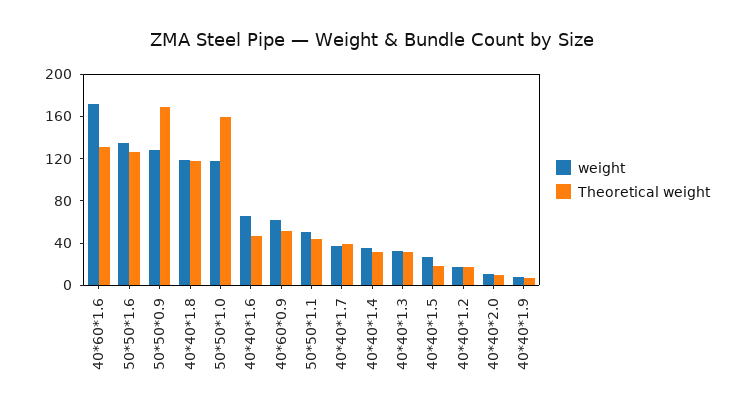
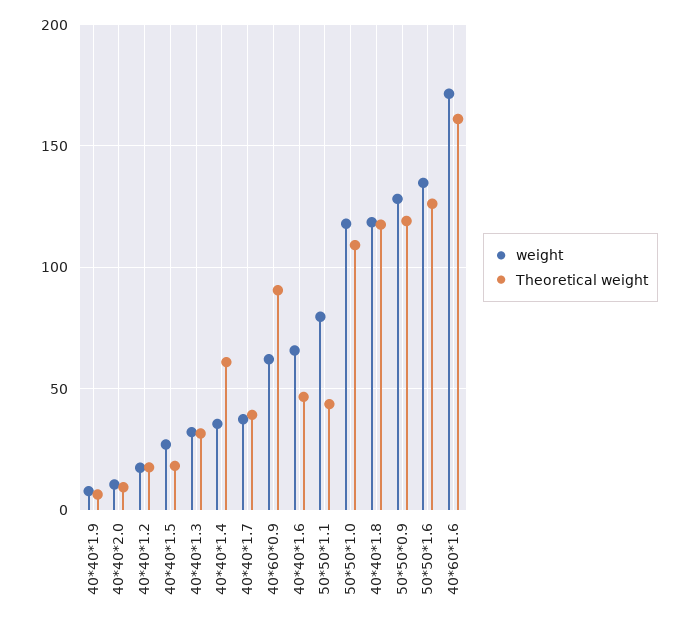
Theoretical weight, 40*60*1.6: 130 -> 160
Theoretical weight, 50*50*0.9: 170 -> 120
Theoretical weight, 50*50*1.0: 160 -> 110
Theoretical weight, 40*60*0.9: 50 -> 90
weight, 50*50*1.1: 50 -> 80
Theoretical weight, 40*40*1.4: 30 -> 60

